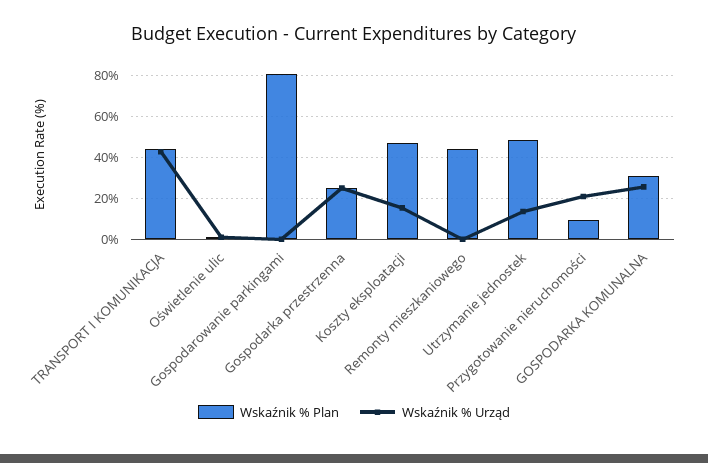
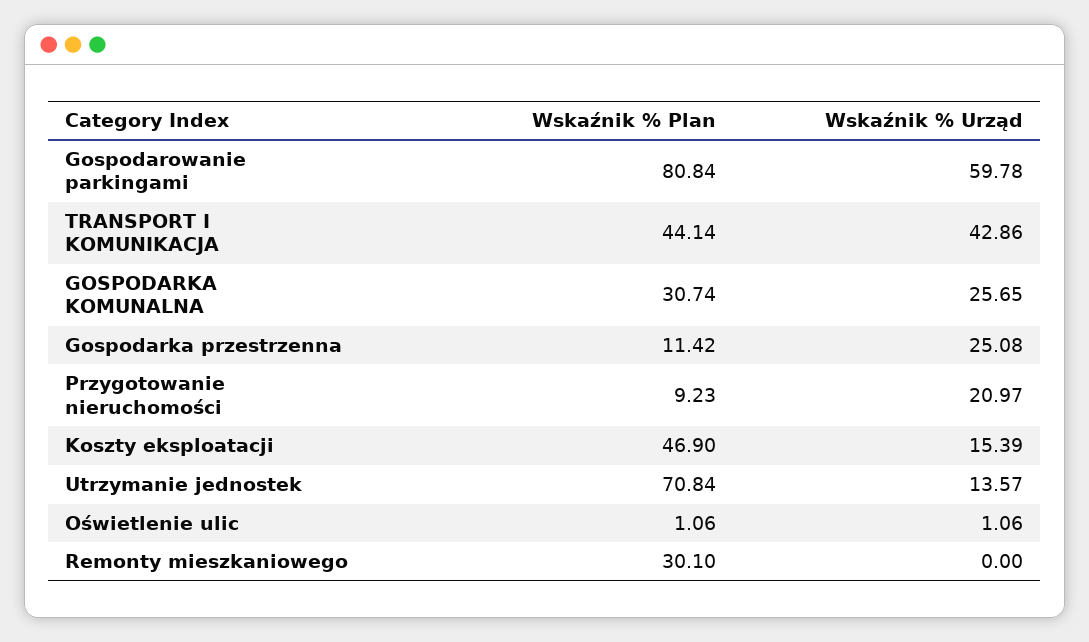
Wskaźnik % Urząd, Gospodarowanie parkingami: 0 -> 59.78
Wskaźnik % Plan, Gospodarka przestrzenna: 25 -> 11.42
Wskaźnik % Plan, Remonty mieszkaniowego: 45 -> 30.1
Wskaźnik % Plan, Utrzymanie jednostek: 50 -> 70.84

